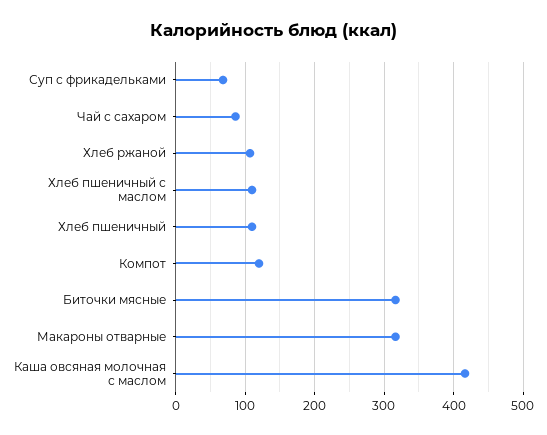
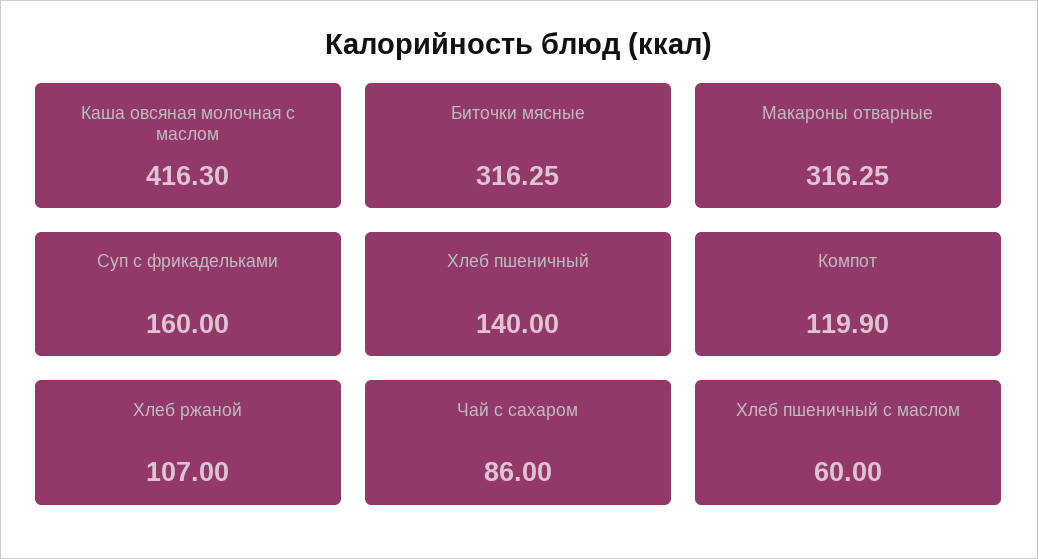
Суп с фрикадельками: 70 -> 160
Хлеб пшеничный с маслом: 110 -> 60
Хлеб пшеничный: 110 -> 140

